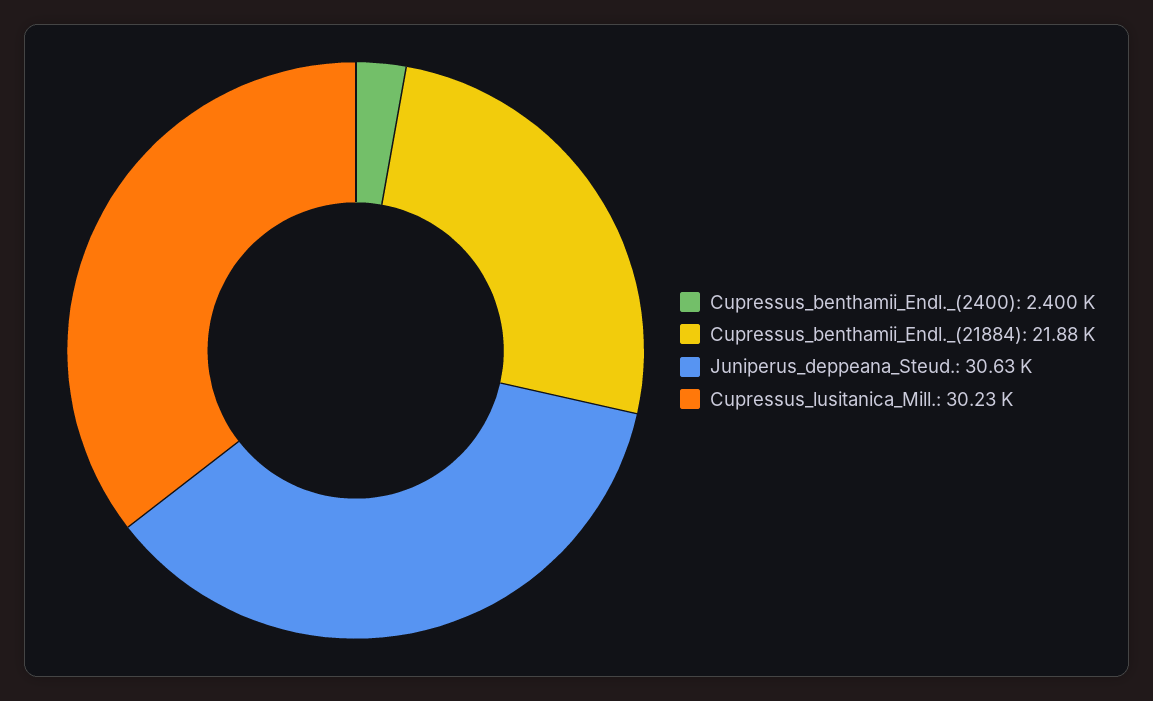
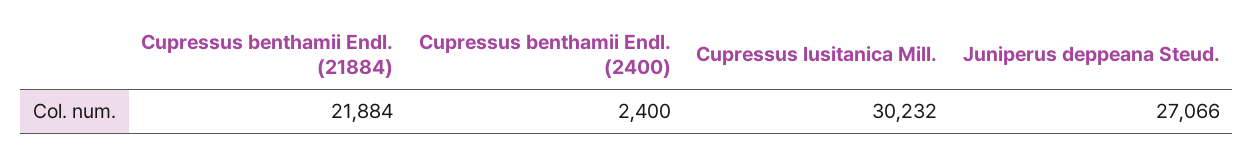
Juniperus_deppeana_Steud.: 30630 -> 27066

